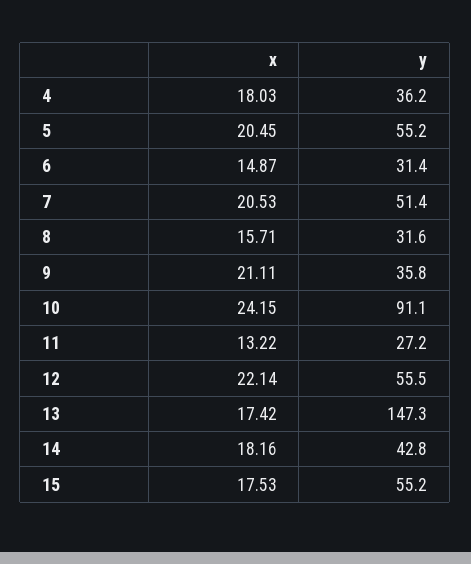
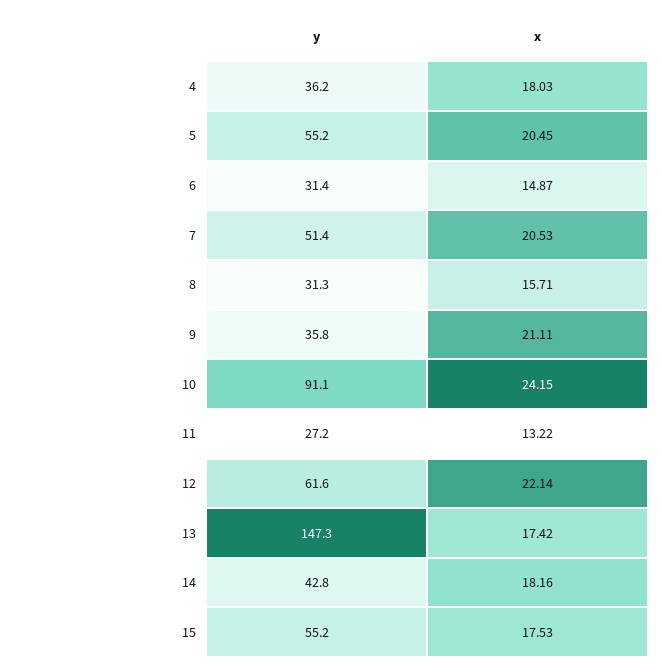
y, 8: 31.6 -> 31.3
y, 12: 55.5 -> 61.6

